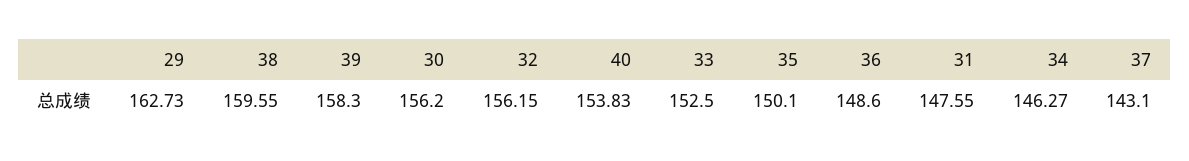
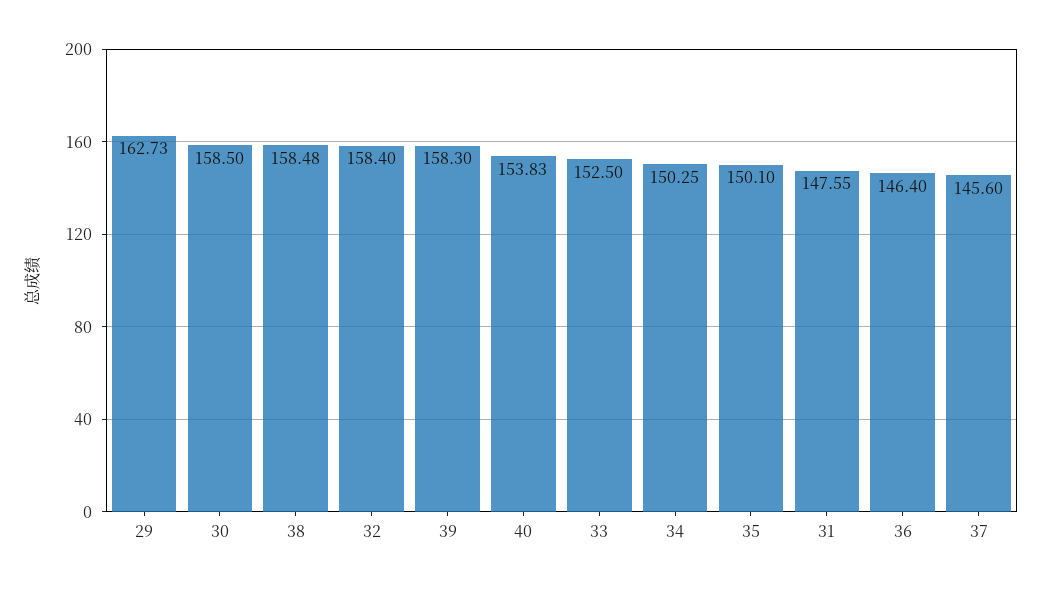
38: 159.55 -> 158.48
30: 156.2 -> 158.5
32: 156.15 -> 158.4
36: 148.6 -> 146.4
34: 146.27 -> 150.25
37: 143.1 -> 145.6

